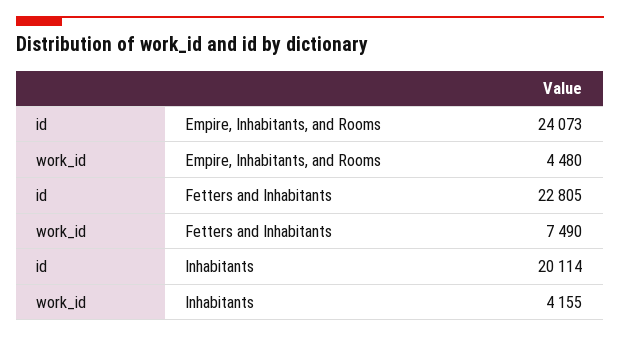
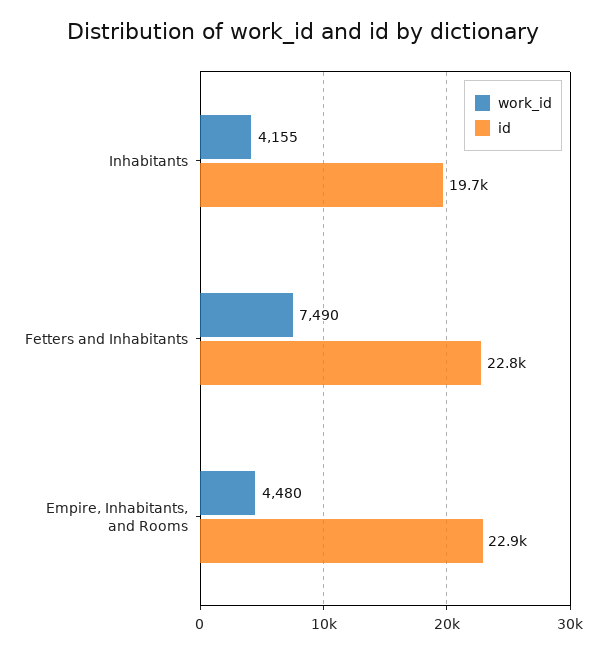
id, Empire, Inhabitants, and Rooms: 24073 -> 22900
id, Inhabitants: 20114 -> 19700

